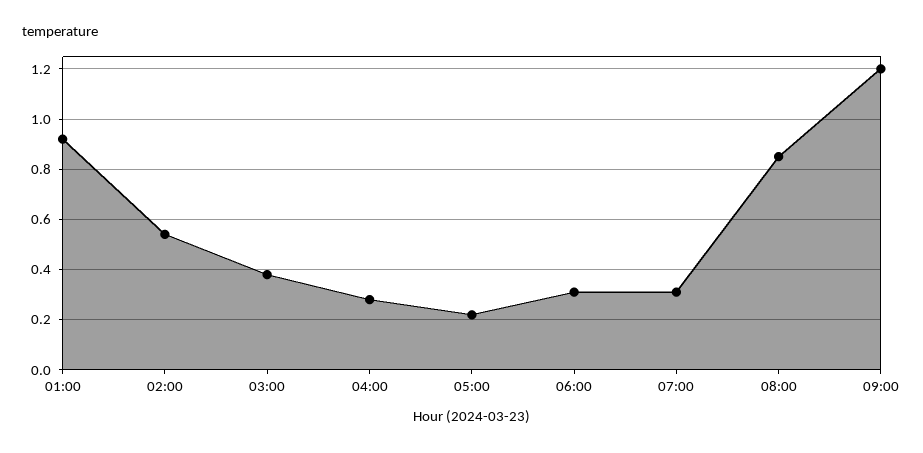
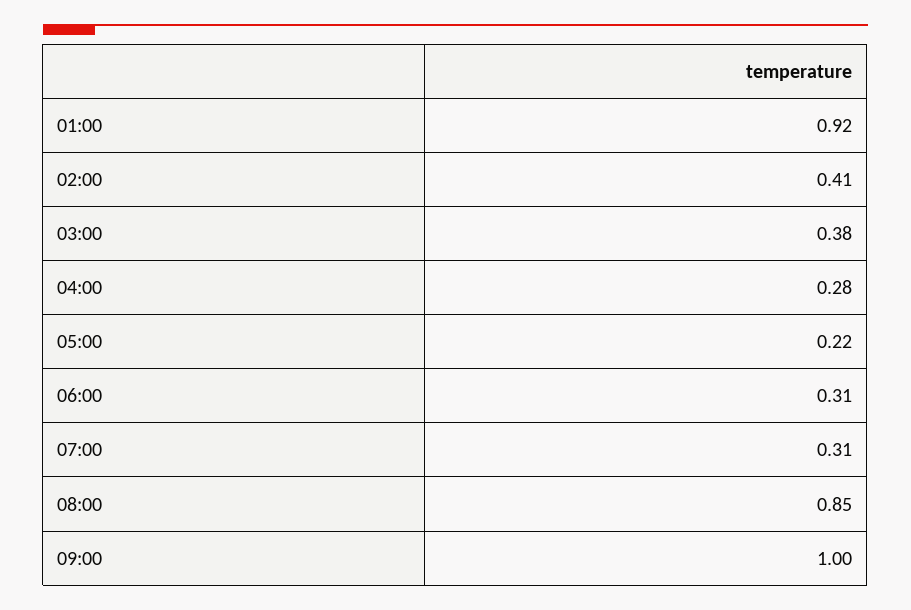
02:00: 0.55 -> 0.41
09:00: 1.2 -> 1

